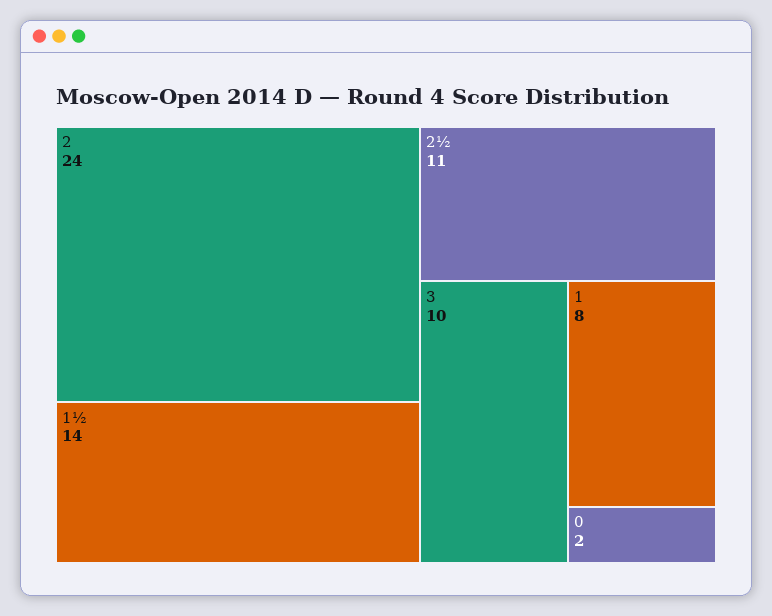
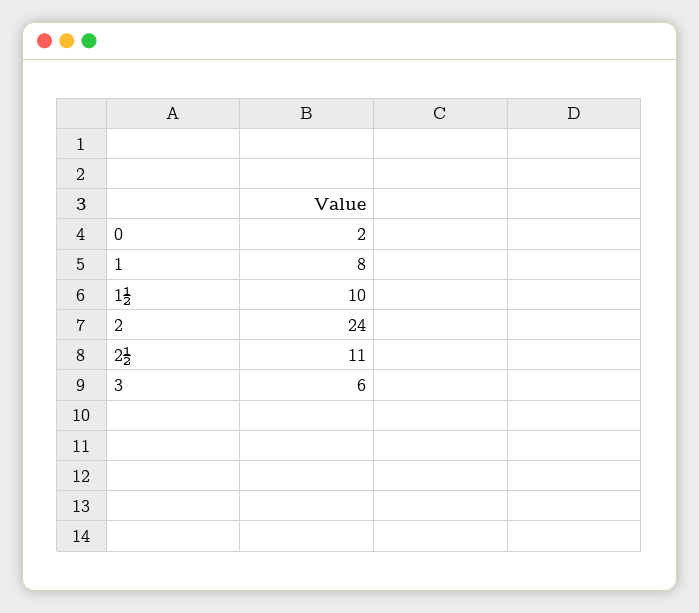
1½: 14 -> 10
3: 10 -> 6

